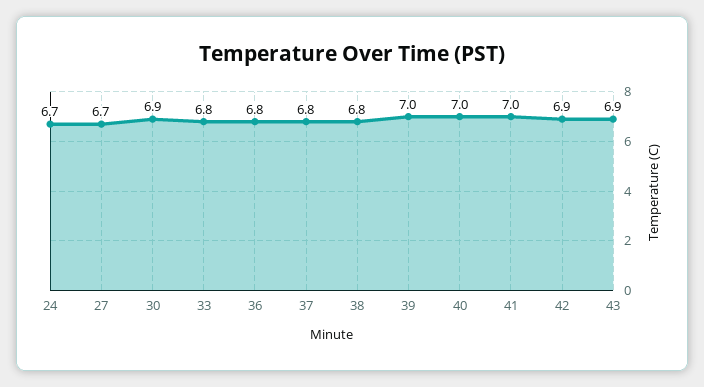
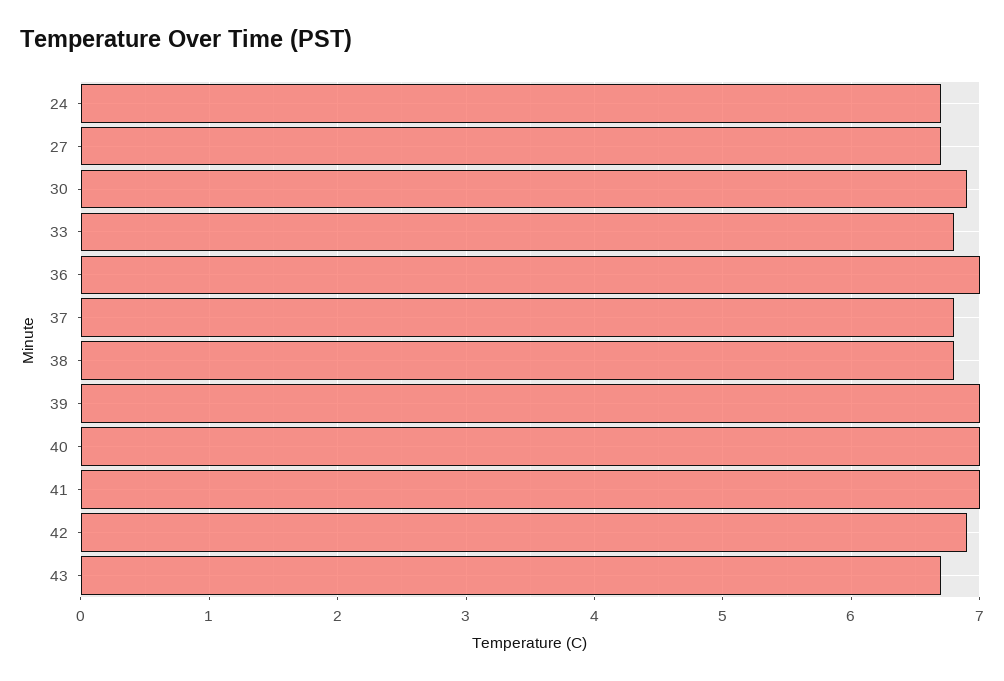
36: 6.8 -> 7
43: 6.9 -> 6.7

